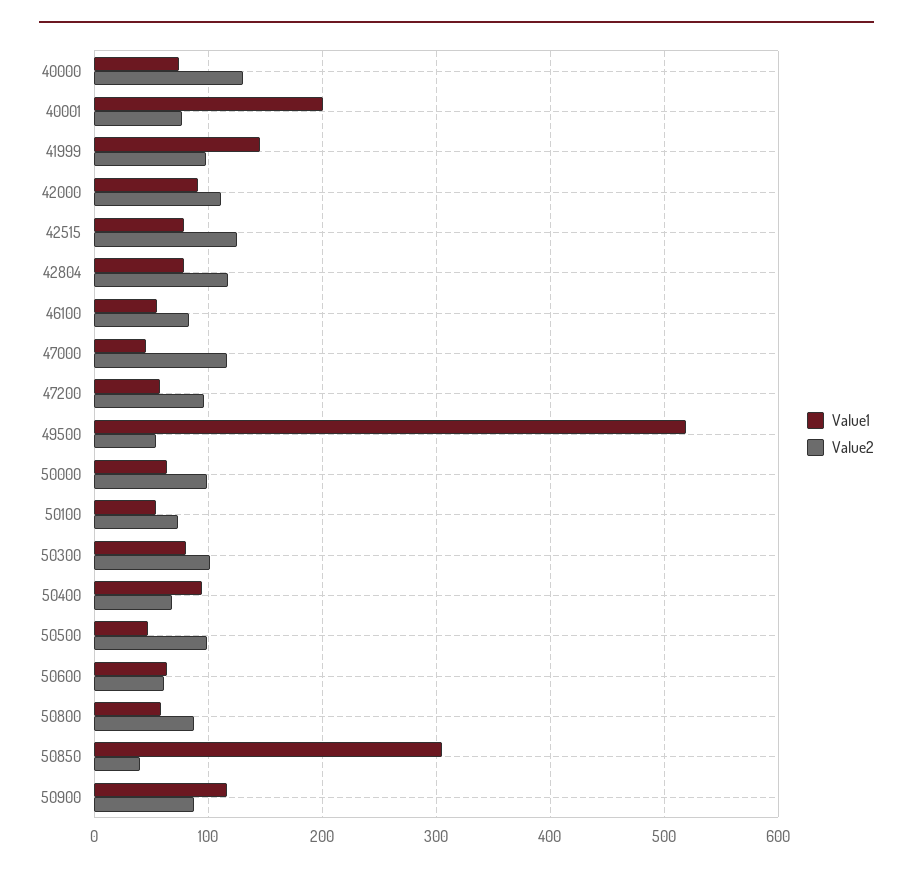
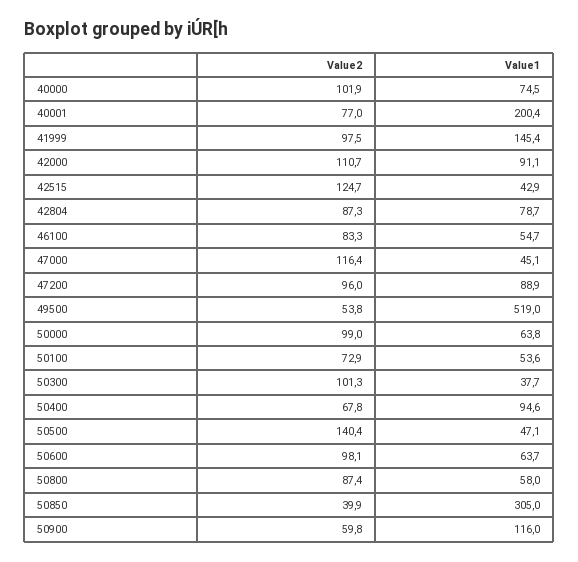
Value2, 40000: 130 -> 101.9
Value1, 42515: 80 -> 42.9
Value2, 42804: 120 -> 87.3
Value1, 47200: 60 -> 88.9
Value1, 50300: 80 -> 37.7
Value2, 50500: 100 -> 140.4
Value2, 50600: 60 -> 98.1
Value2, 50900: 90 -> 59.8

